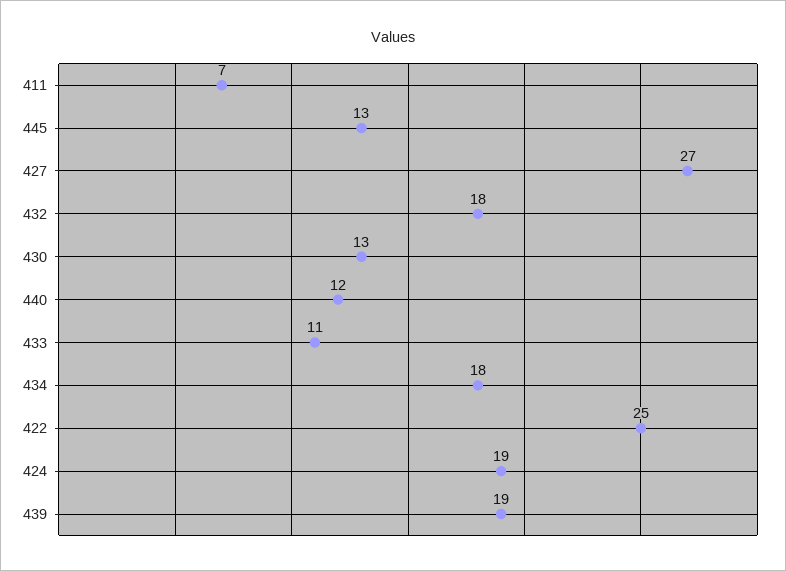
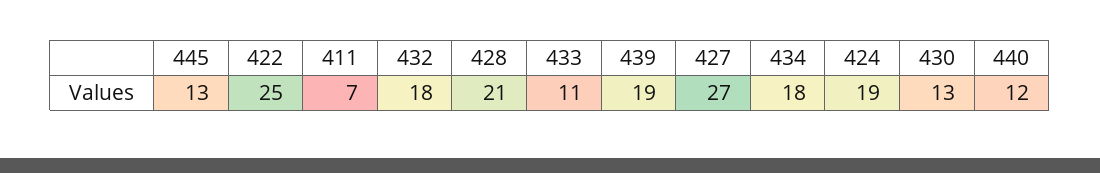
428: none -> 21

